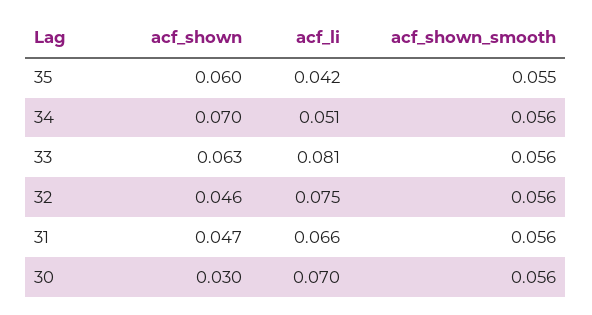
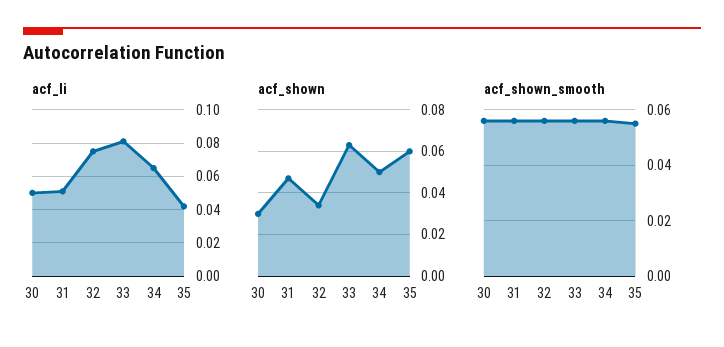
acf_shown, 34: 0.07 -> 0.05
acf_li, 34: 0.051 -> 0.065
acf_shown, 32: 0.046 -> 0.035
acf_li, 31: 0.066 -> 0.05
acf_li, 30: 0.07 -> 0.05

